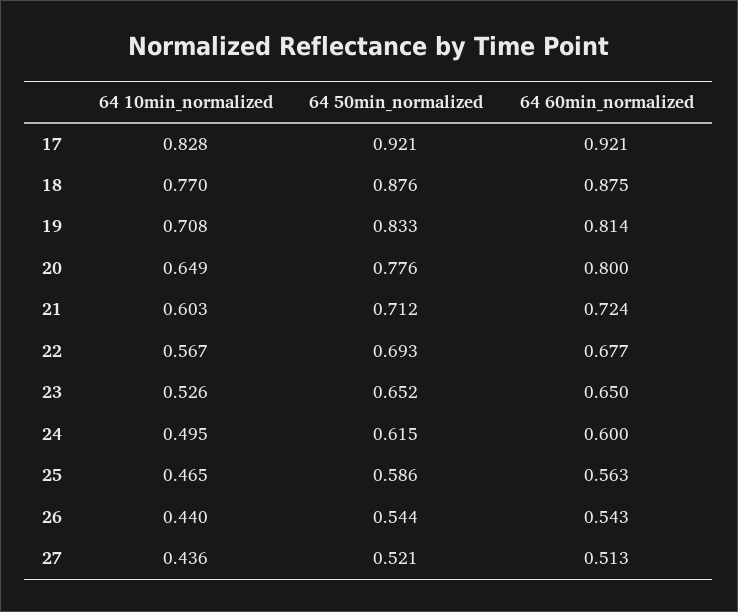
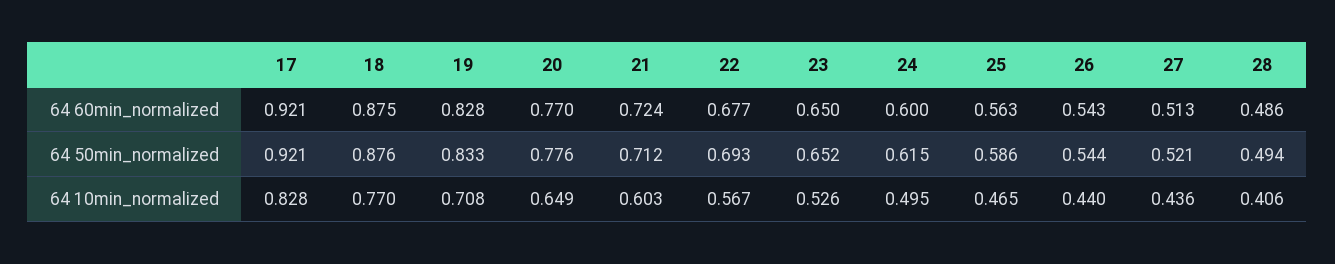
64 60min_normalized, 19: 0.814 -> 0.828
64 60min_normalized, 20: 0.8 -> 0.77
64 60min_normalized, 28: none -> 0.486
64 50min_normalized, 28: none -> 0.494
64 10min_normalized, 28: none -> 0.406

